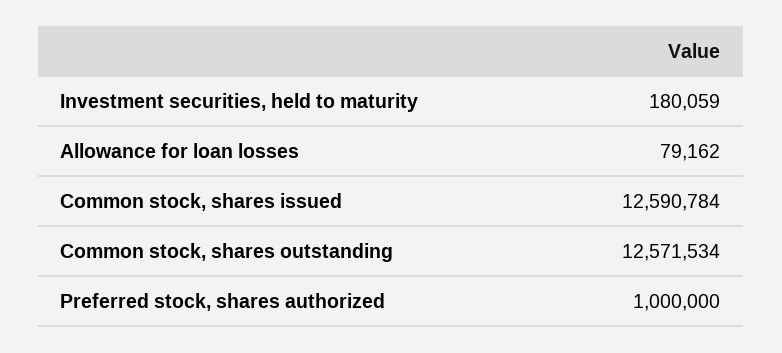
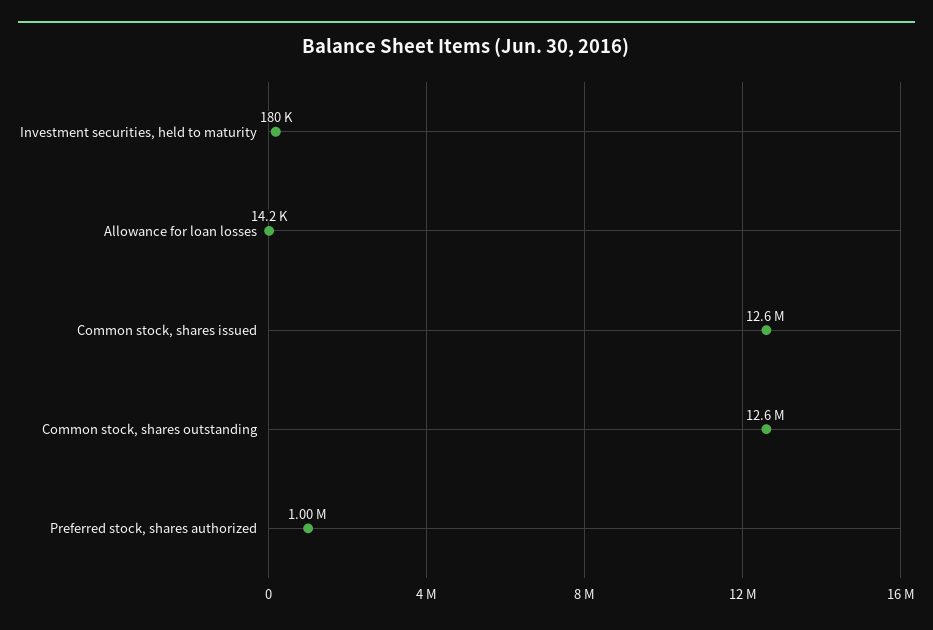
Allowance for loan losses: 79162 -> 14200

